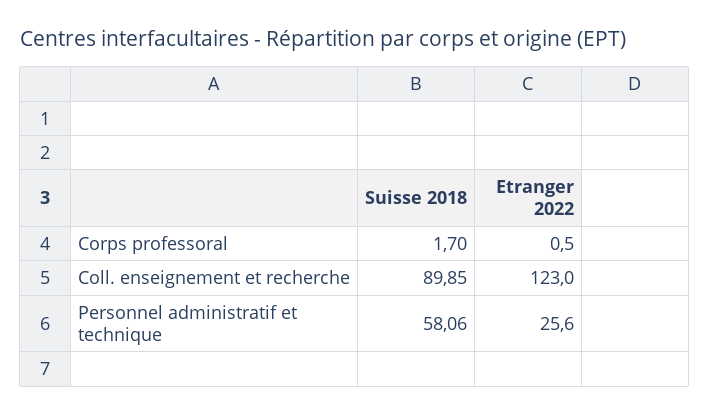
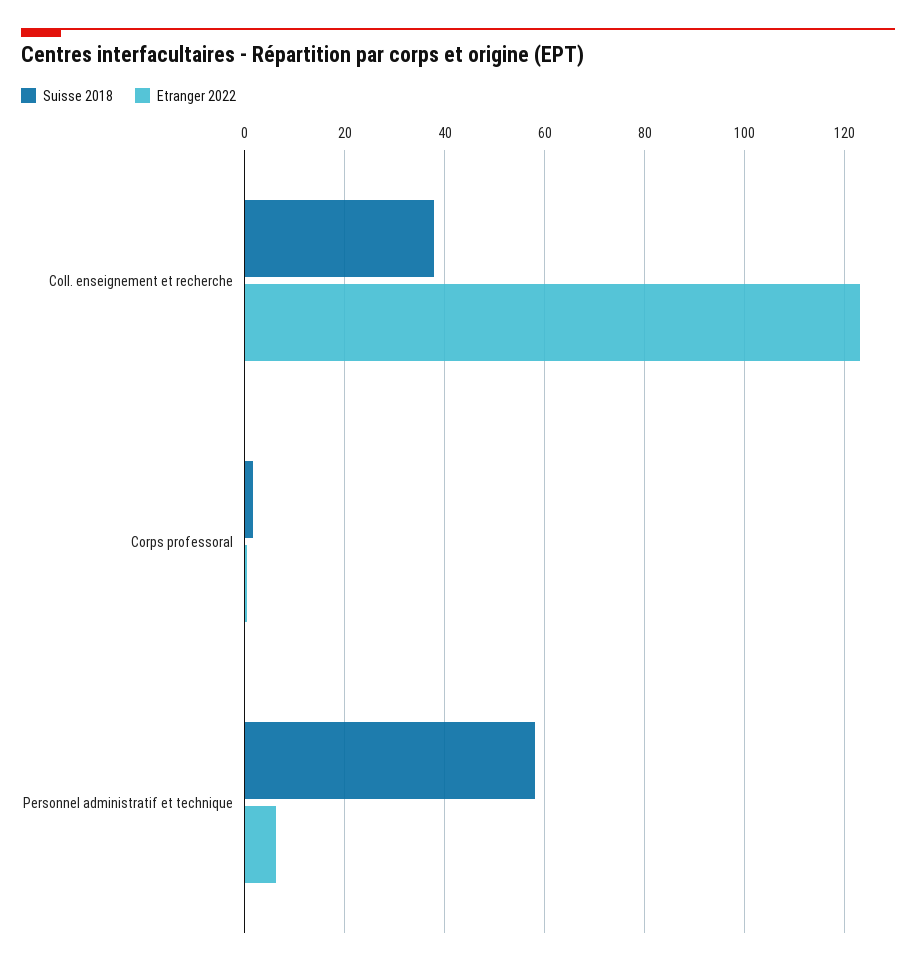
Suisse 2018, Coll. enseignement et recherche: 89.85 -> 38
Etranger 2022, Personnel administratif et technique: 25.6 -> 6

